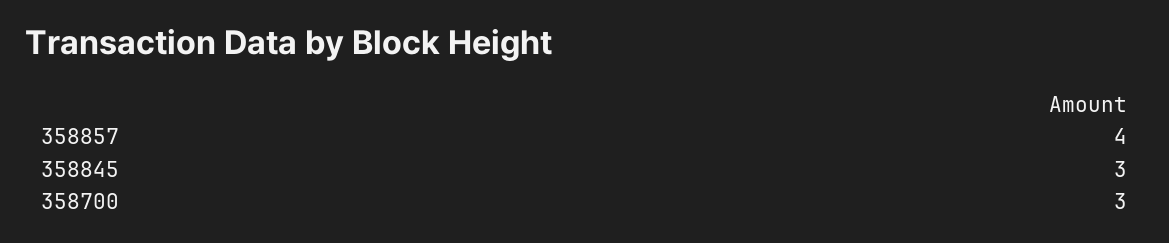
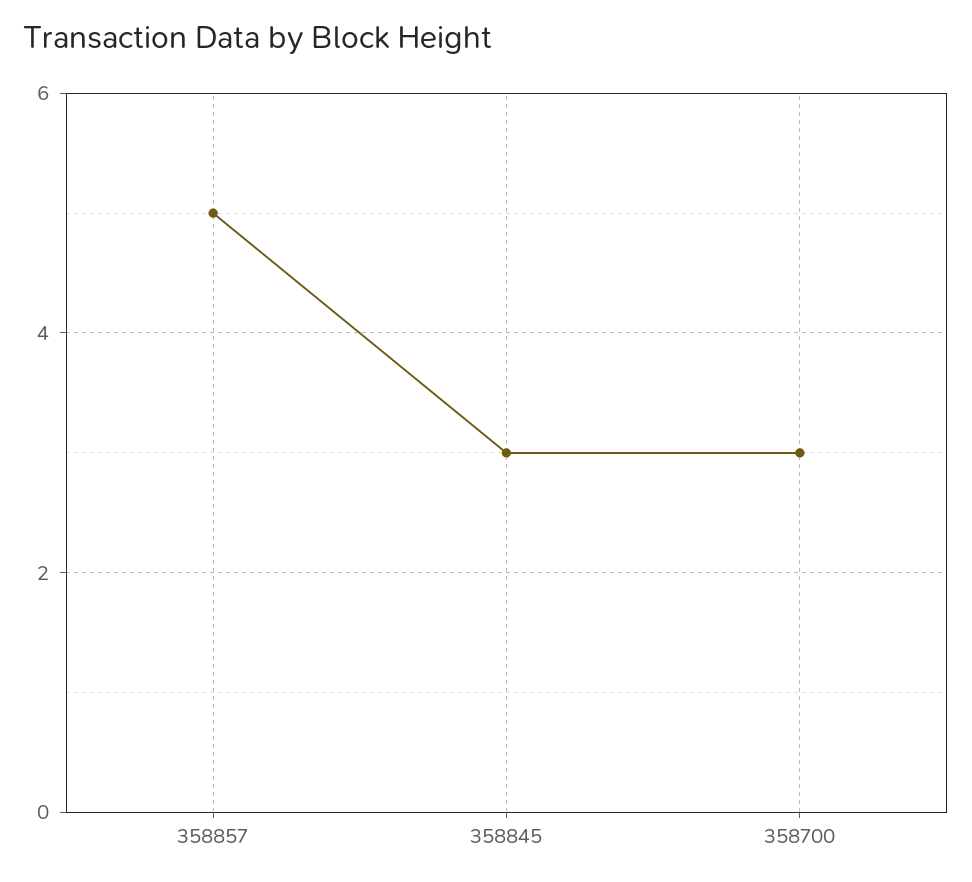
358857: 4 -> 5

